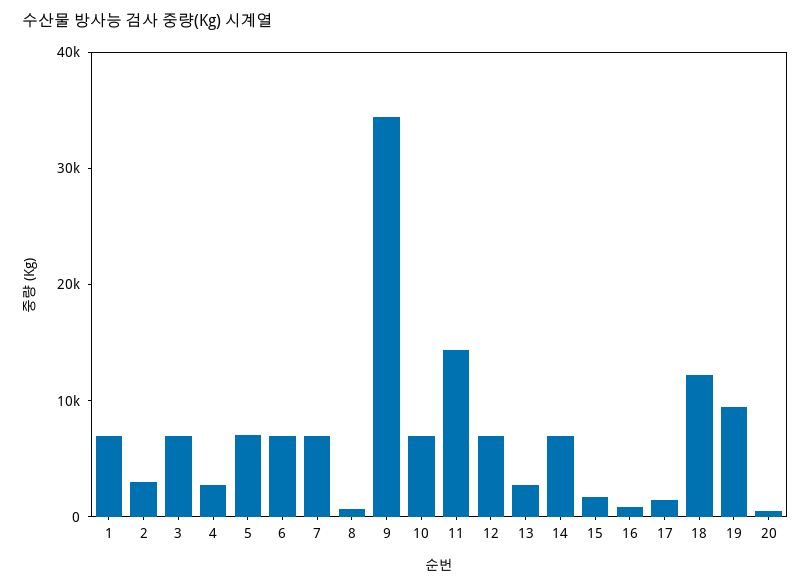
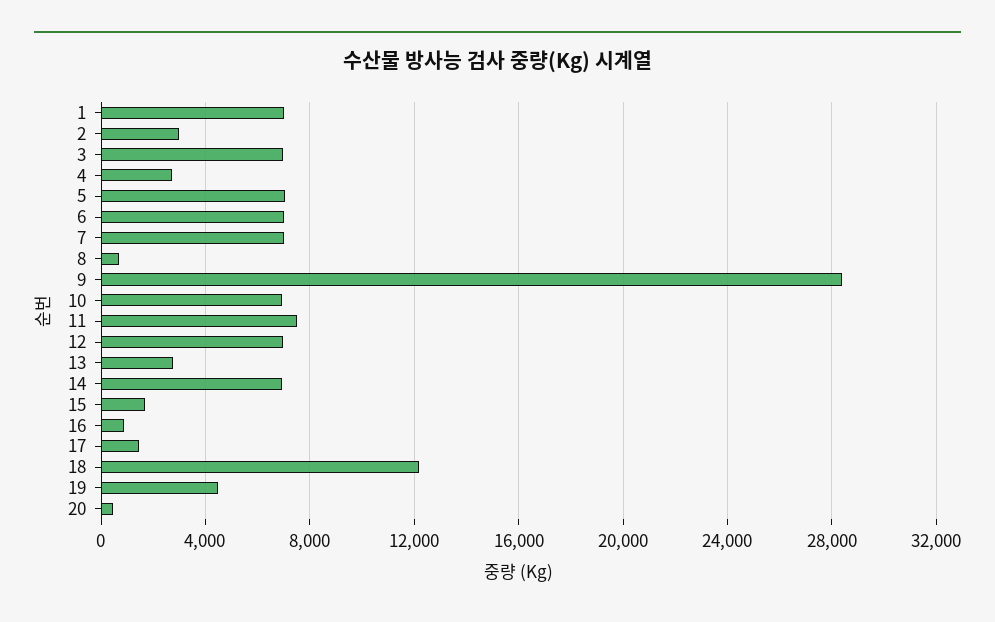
9: 34000 -> 28500
11: 14000 -> 7500
19: 10000 -> 4500

